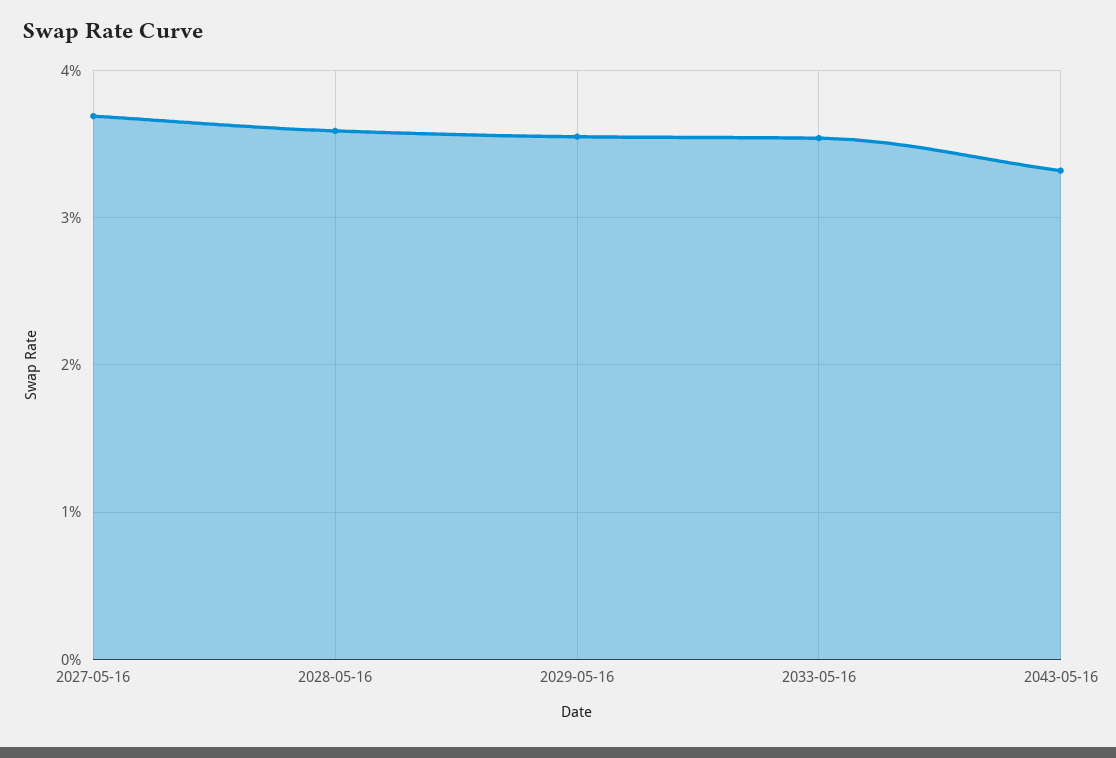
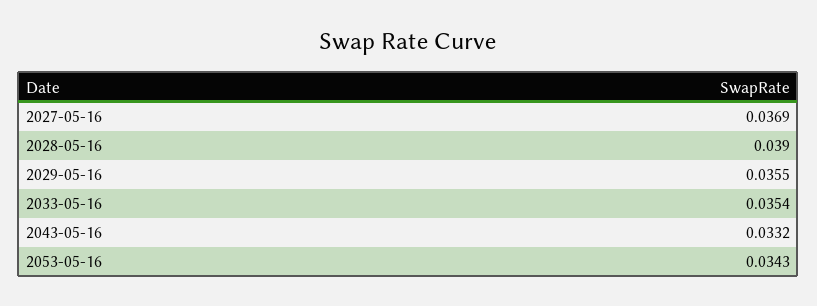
2028-05-16: 0.036 -> 0.039
2053-05-16: none -> 0.0343

